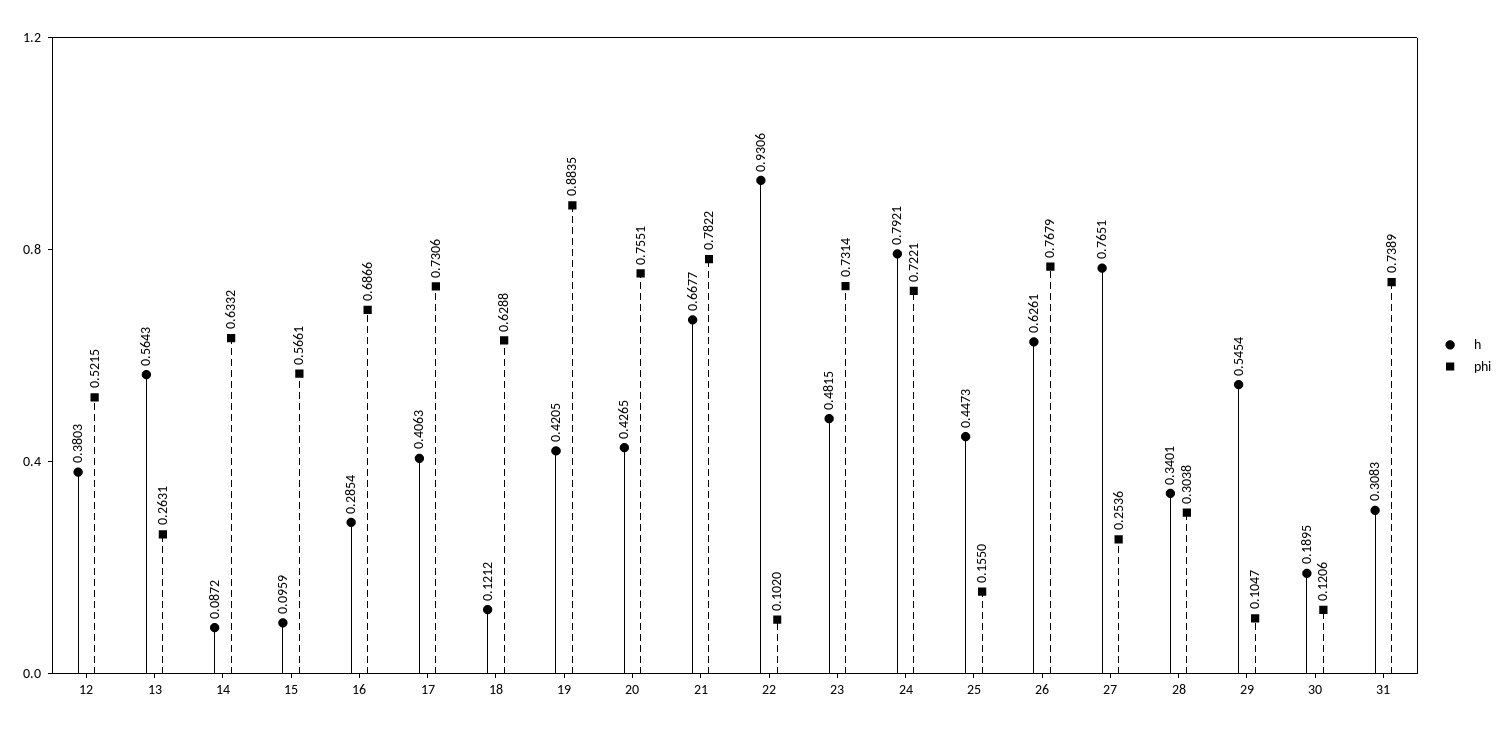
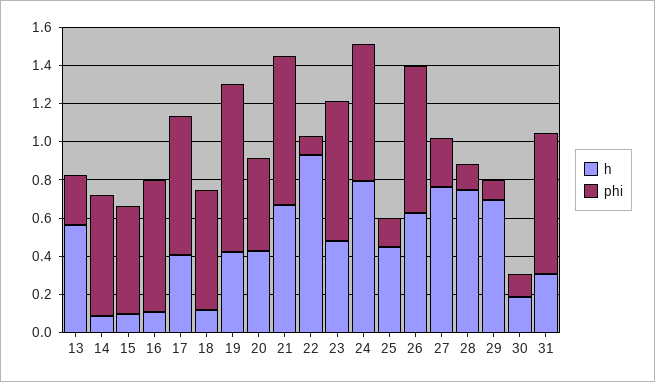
h, 12: 0.3803 -> none
phi, 12: 0.5215 -> none
h, 16: 0.2854 -> 0.1
phi, 20: 0.7551 -> 0.5
h, 28: 0.3401 -> 0.75
phi, 28: 0.3038 -> 0.15
h, 29: 0.5454 -> 0.7

